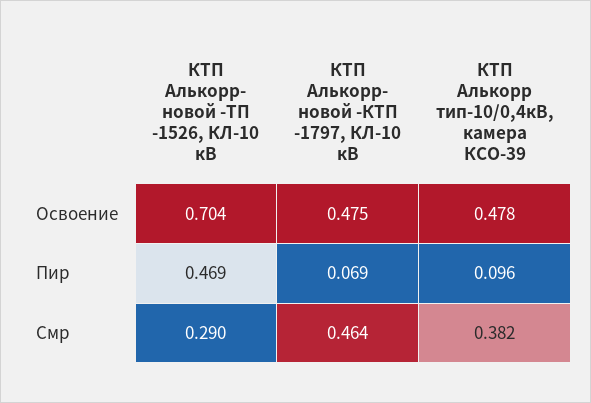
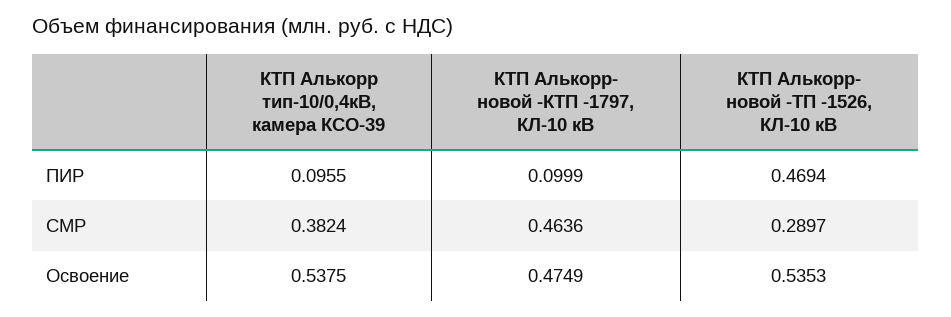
КТП Алькорр- новой -ТП -1526, КЛ-10 кВ, Освоение: 0.704 -> 0.5353
КТП Алькорр тип-10/0,4кВ, камера КСО-39, Освоение: 0.478 -> 0.5375
КТП Алькорр- новой -КТП -1797, КЛ-10 кВ, Пир: 0.069 -> 0.0999

